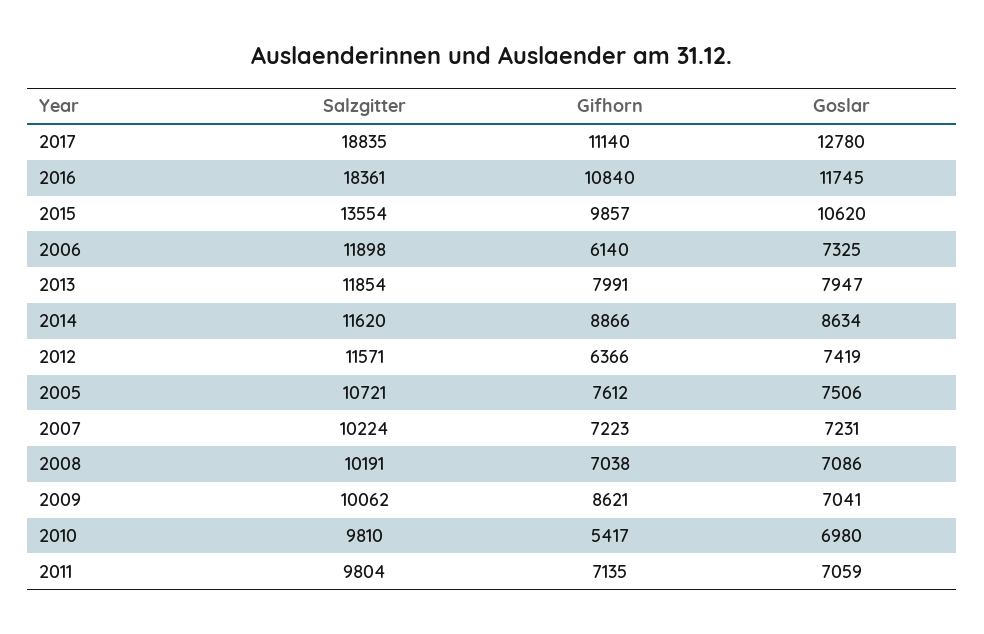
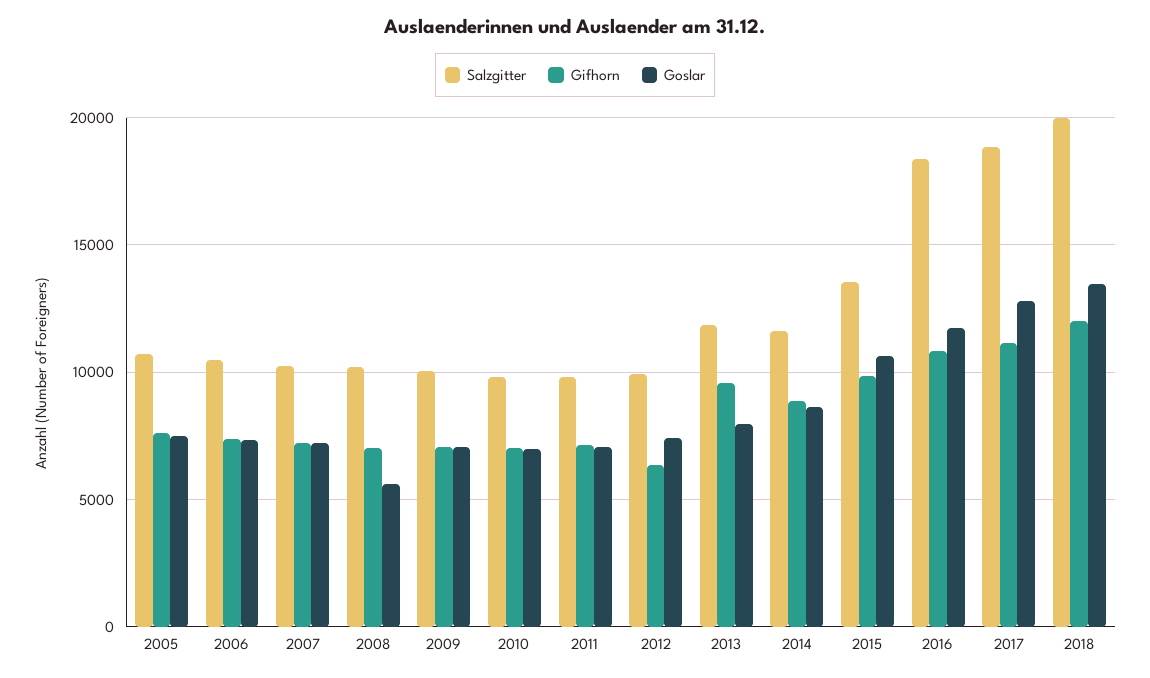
Salzgitter, 2006: 11898 -> 10500
Gifhorn, 2006: 6140 -> 7500
Gifhorn, 2013: 7991 -> 9500
Salzgitter, 2012: 11571 -> 10000
Goslar, 2008: 7086 -> 5500
Gifhorn, 2009: 8621 -> 7000
Gifhorn, 2010: 5417 -> 7000
Salzgitter, 2018: none -> 20000
Gifhorn, 2018: none -> 12000
Goslar, 2018: none -> 13500

